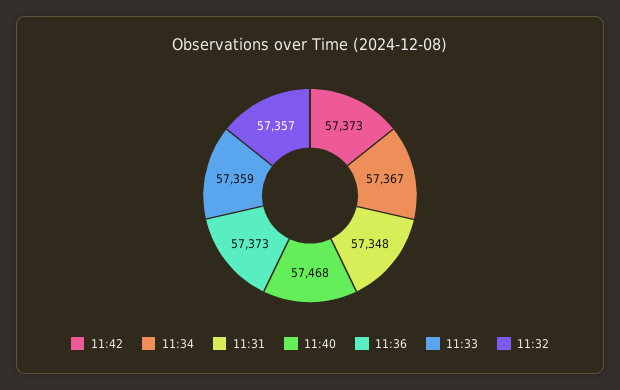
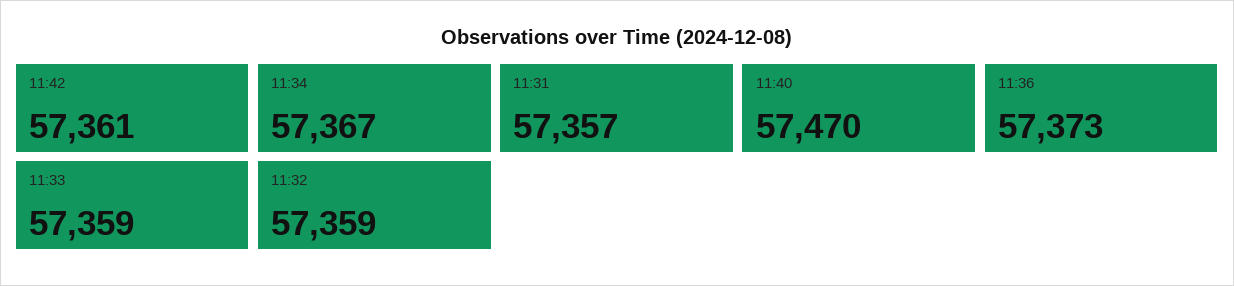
11:42: 57373 -> 57361
11:31: 57348 -> 57357
11:40: 57468 -> 57470
11:32: 57357 -> 57359

